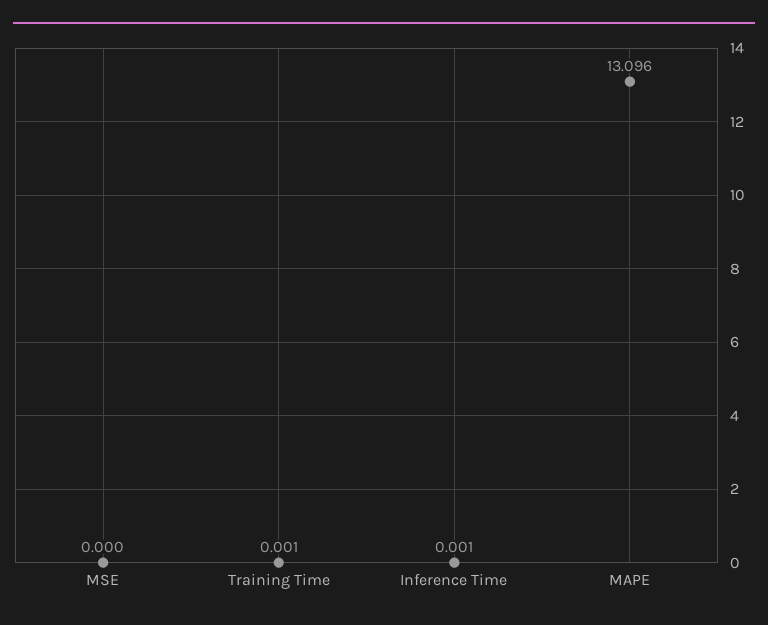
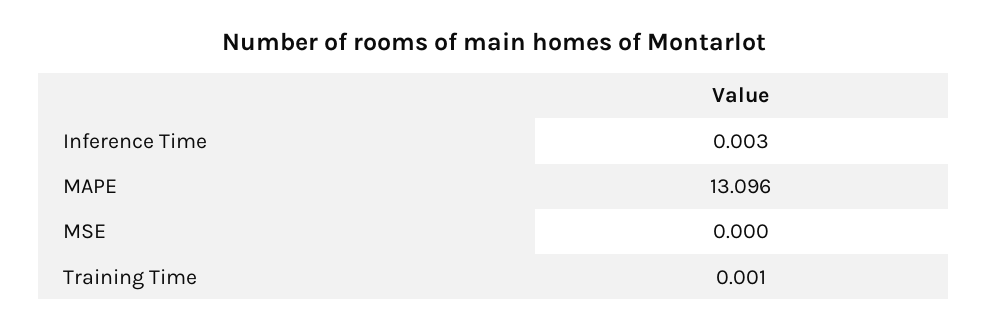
Inference Time: 0.001 -> 0.003

